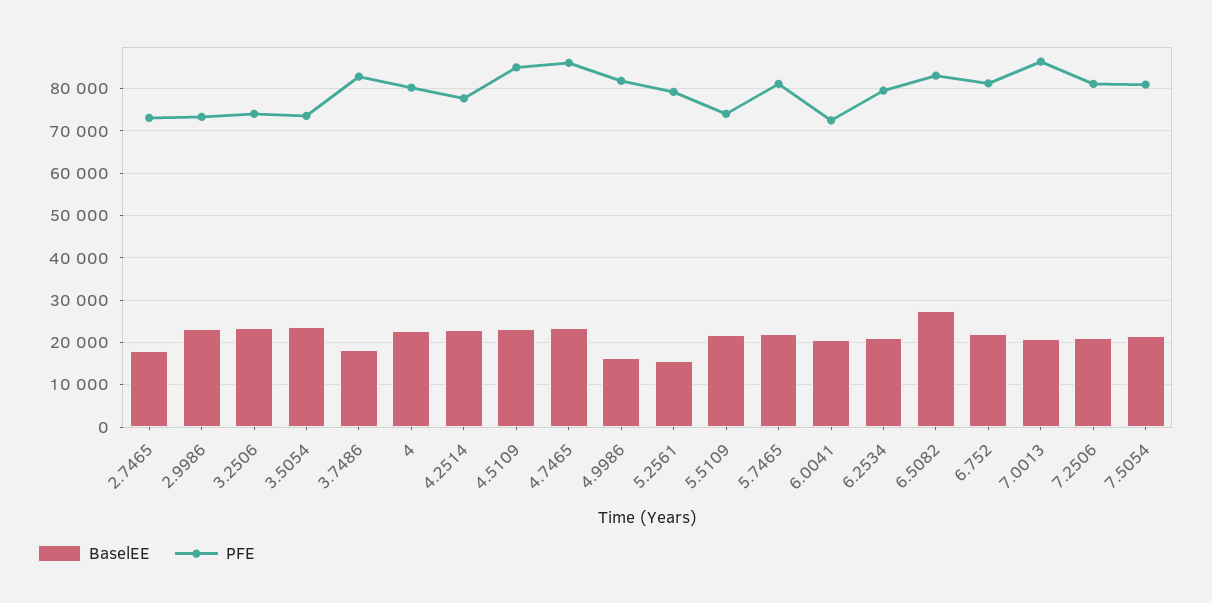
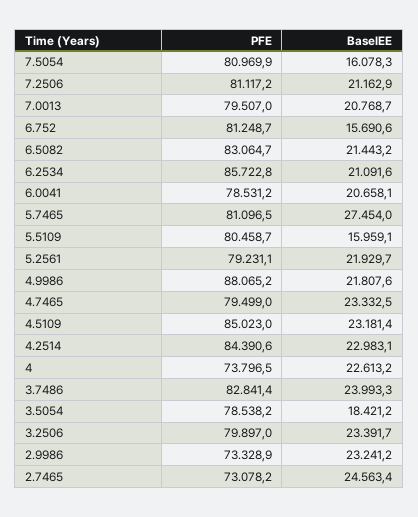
BaselEE, 2.7465: 18000 -> 24563.4
PFE, 3.2506: 74000 -> 79897
BaselEE, 3.5054: 24000 -> 18421.2
PFE, 3.5054: 74000 -> 78538.2
BaselEE, 3.7486: 18000 -> 23993.3
PFE, 4: 80000 -> 73796.5
PFE, 4.2514: 78000 -> 84390.6
PFE, 4.7465: 86000 -> 79499
BaselEE, 4.9986: 16000 -> 21807.6
PFE, 4.9986: 82000 -> 88065.2
BaselEE, 5.2561: 16000 -> 21929.7
BaselEE, 5.5109: 22000 -> 15959.1
PFE, 5.5109: 74000 -> 80458.7
BaselEE, 5.7465: 22000 -> 27454
PFE, 6.0041: 72000 -> 78531.2
PFE, 6.2534: 80000 -> 85722.8
BaselEE, 6.5082: 28000 -> 21443.2
BaselEE, 6.752: 22000 -> 15690.6
PFE, 7.0013: 86000 -> 79507
BaselEE, 7.5054: 22000 -> 16078.3

